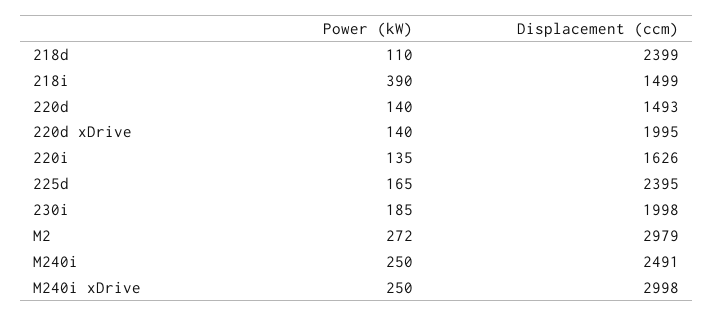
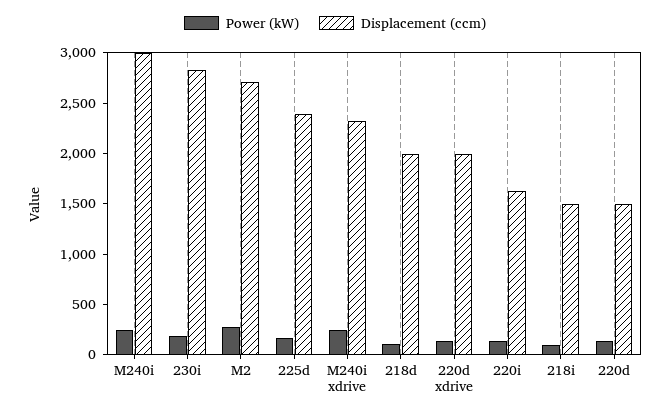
Displacement (ccm), 218d: 2399 -> 2000
Power (kW), 218i: 390 -> 100
Displacement (ccm), 230i: 1998 -> 2800
Displacement (ccm), M2: 2979 -> 2700
Displacement (ccm), M240i: 2491 -> 3000
Displacement (ccm), M240i xDrive: 2998 -> 2300

